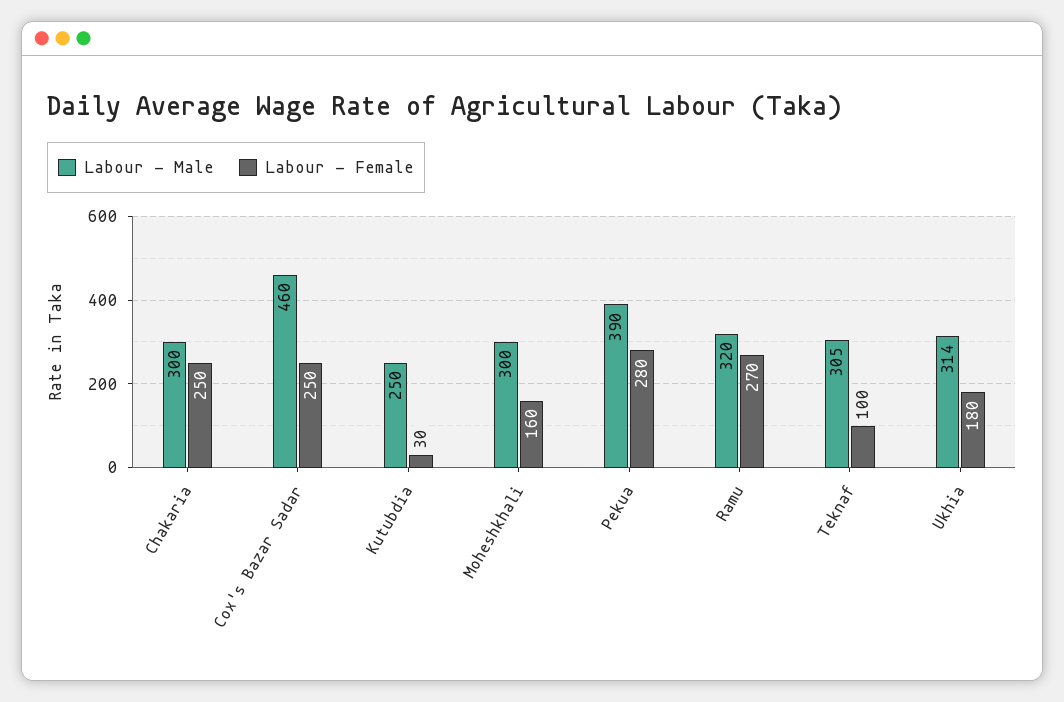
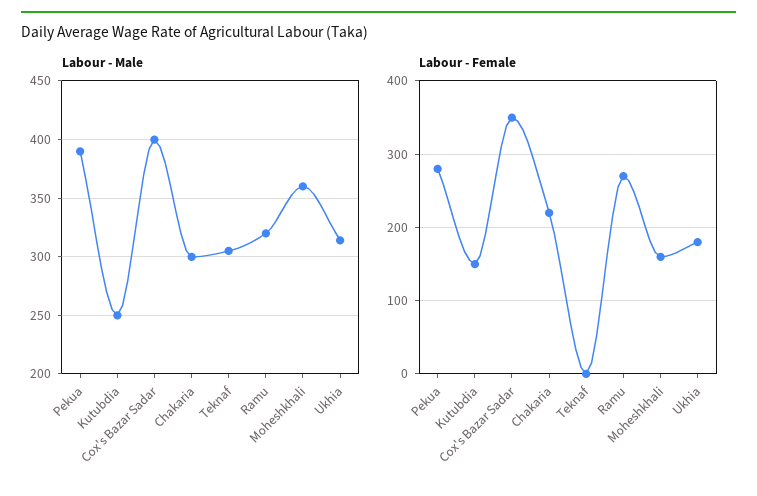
Labour - Female, Chakaria: 250 -> 220
Labour - Male, Cox's Bazar Sadar: 460 -> 400
Labour - Female, Cox's Bazar Sadar: 250 -> 350
Labour - Female, Kutubdia: 30 -> 150
Labour - Male, Moheshkhali: 300 -> 360
Labour - Female, Teknaf: 100 -> 0

